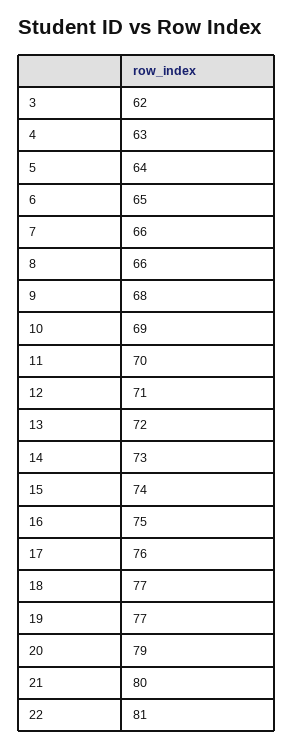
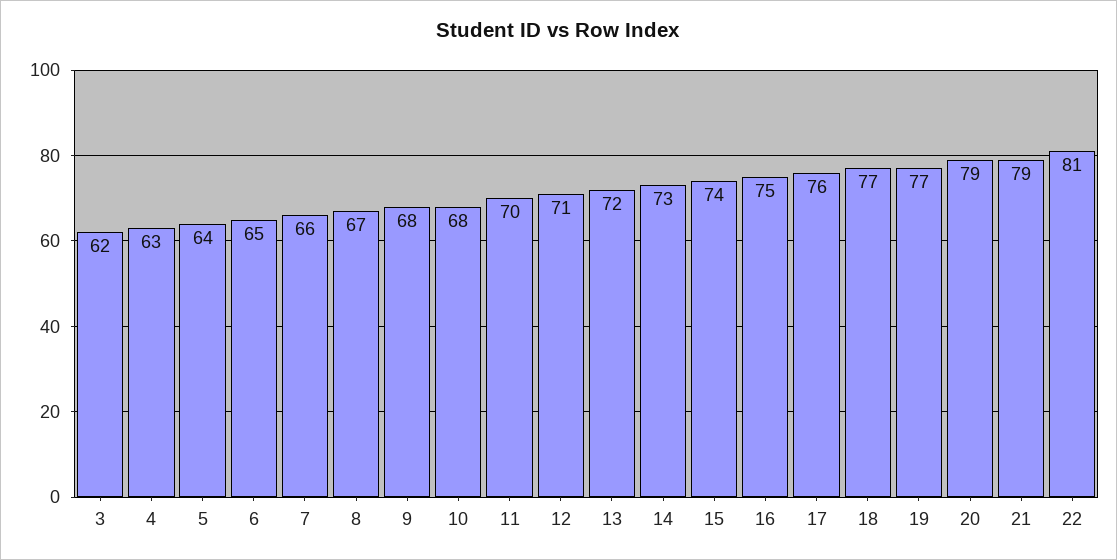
8: 66 -> 67
10: 69 -> 68
21: 80 -> 79

